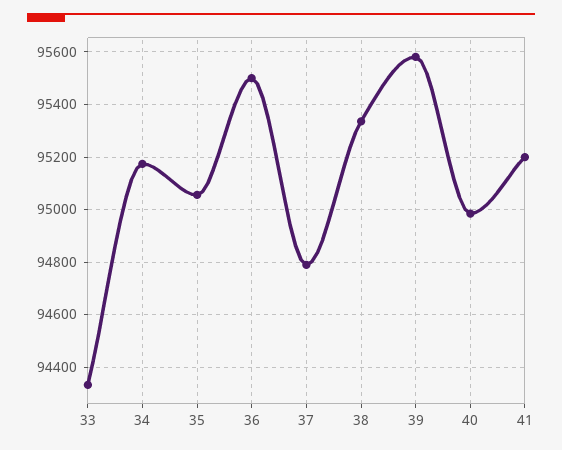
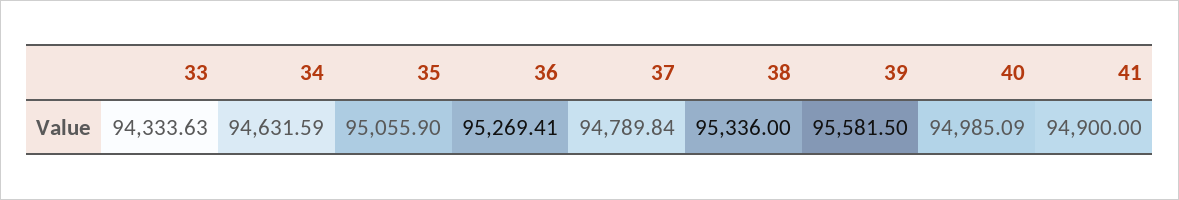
34: 95175 -> 94631.59
36: 95500 -> 95269.41
41: 95200 -> 94900

